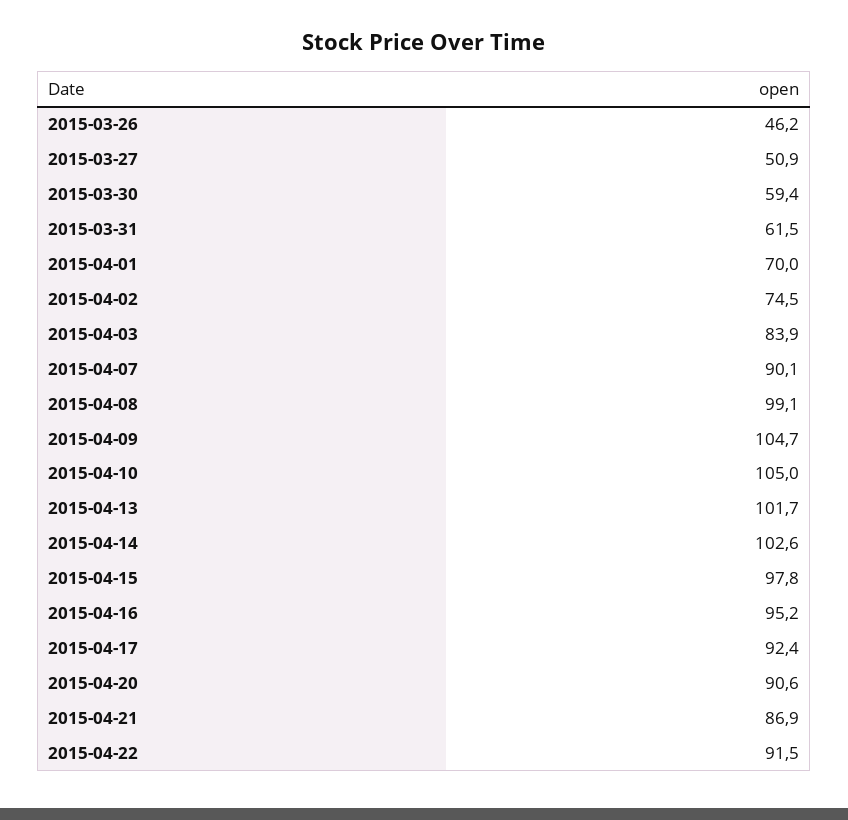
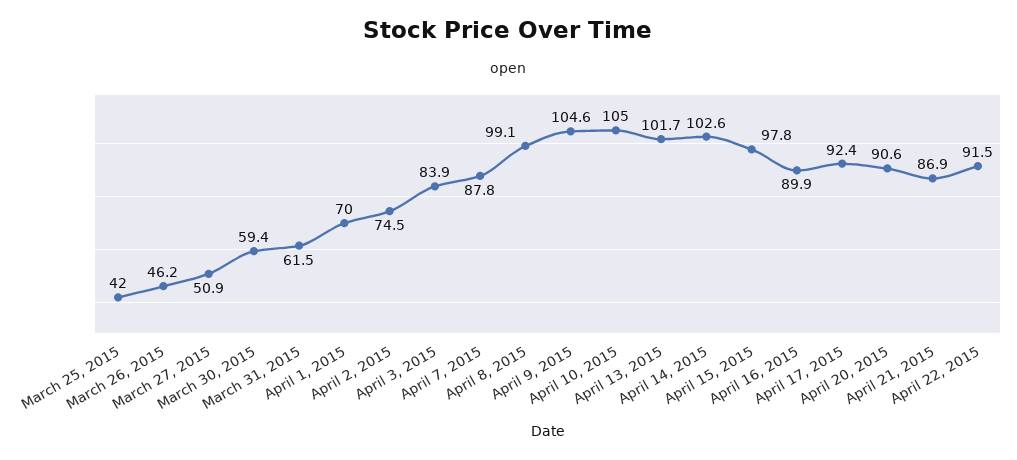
2015-04-07: 90.1 -> 87.8
2015-04-09: 104.7 -> 104.6
2015-04-16: 95.2 -> 89.9
March 25, 2015: none -> 42

